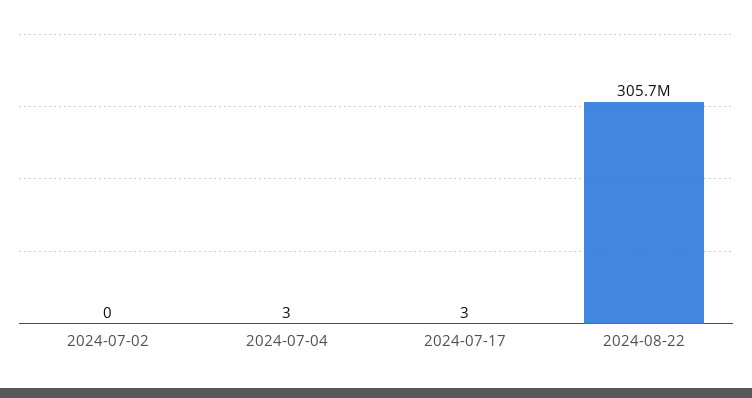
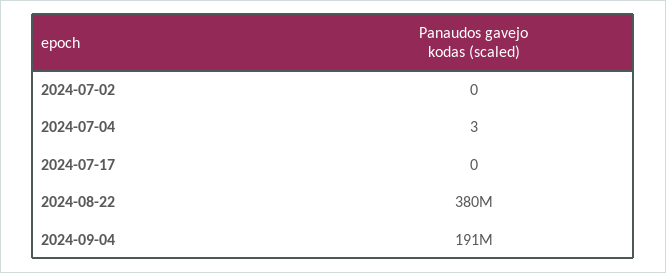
2024-07-17: 3 -> 0
2024-08-22: 305700000 -> 380000000
2024-09-04: none -> 191000000

